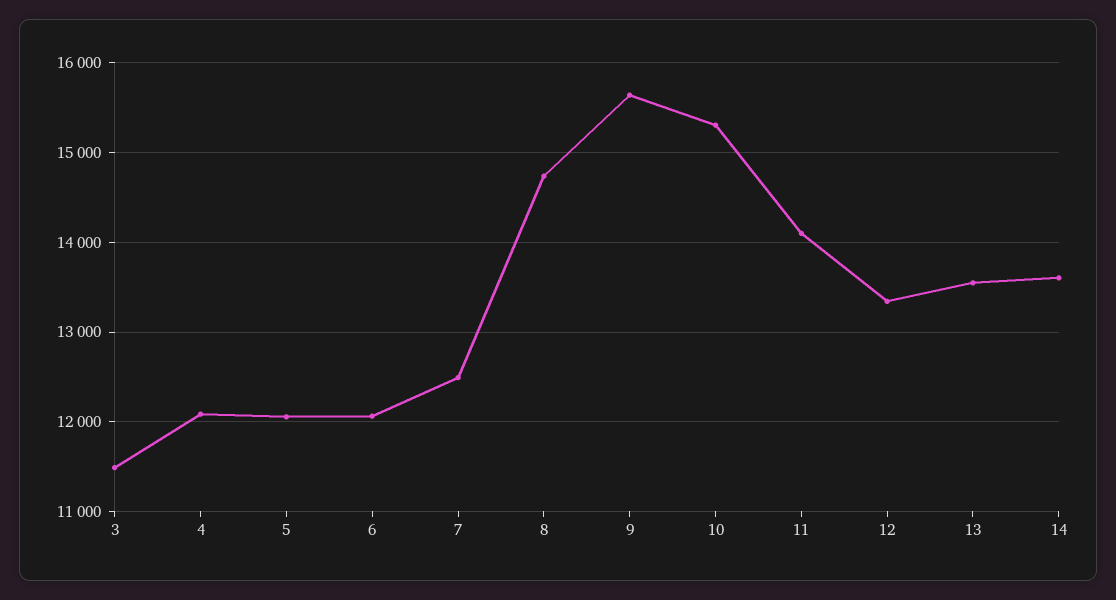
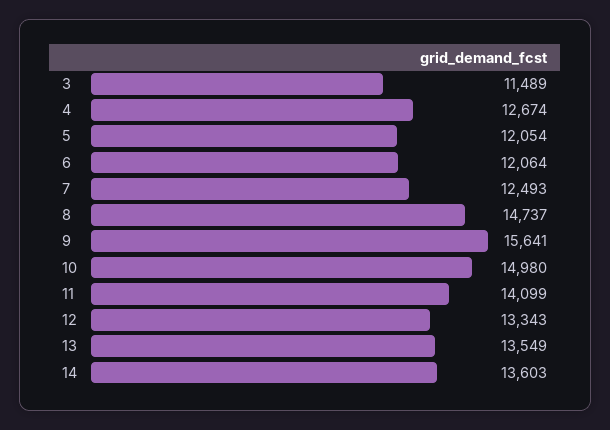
4: 12100 -> 12674
10: 15300 -> 14980

